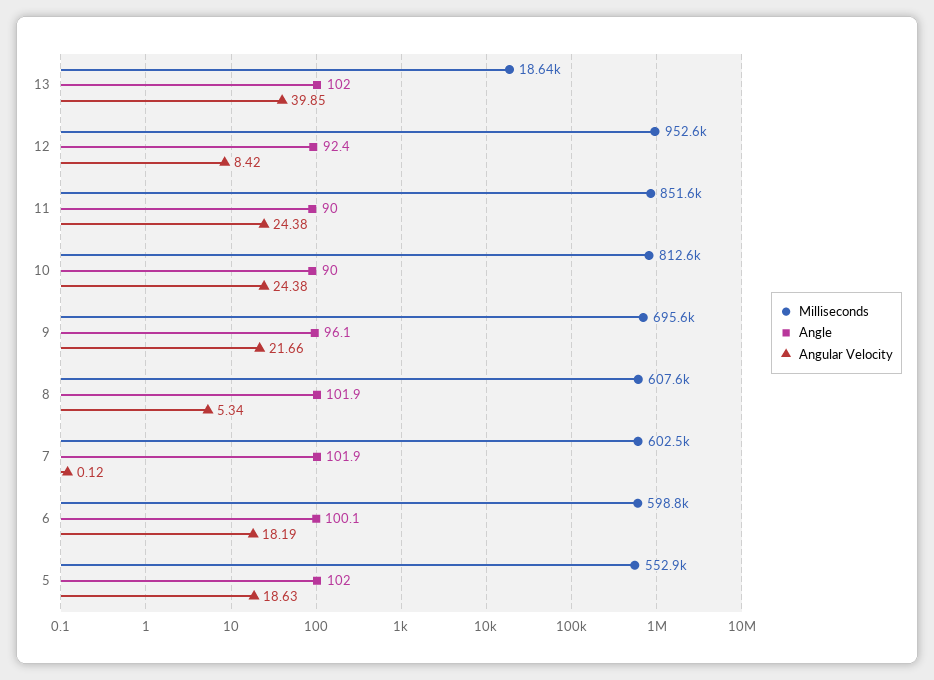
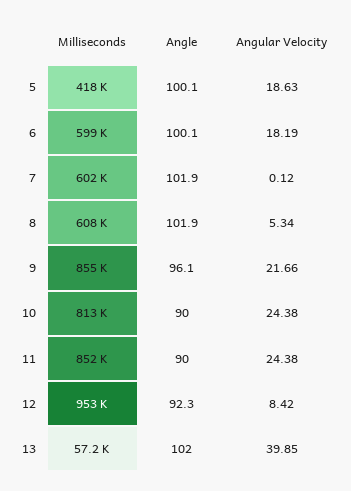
Milliseconds, 13: 18640 -> 57200
Angle, 12: 92.4 -> 92.3
Milliseconds, 9: 695600 -> 855000
Milliseconds, 5: 552900 -> 418000
Angle, 5: 102 -> 100.1

